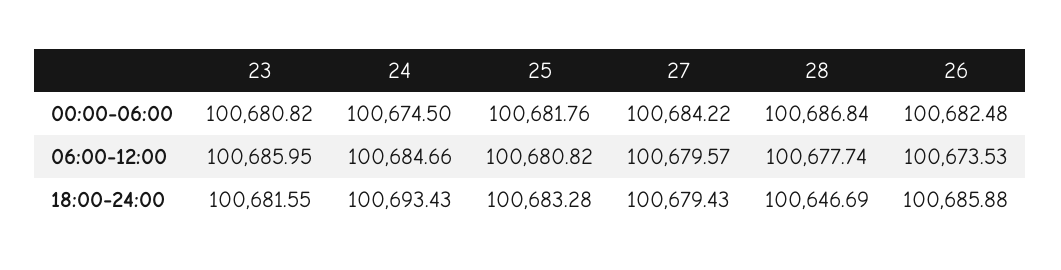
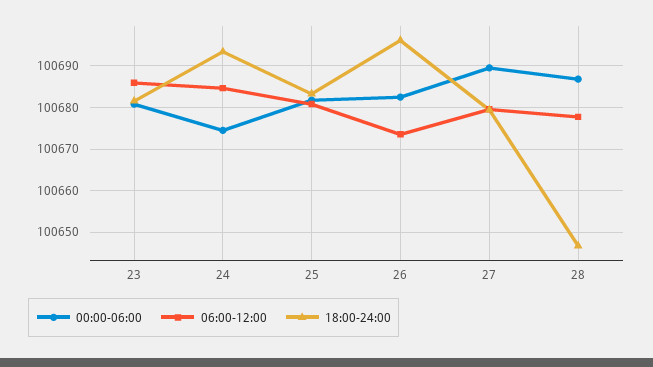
00:00-06:00, 27: 100684.22 -> 100690
18:00-24:00, 26: 100685.88 -> 100696

